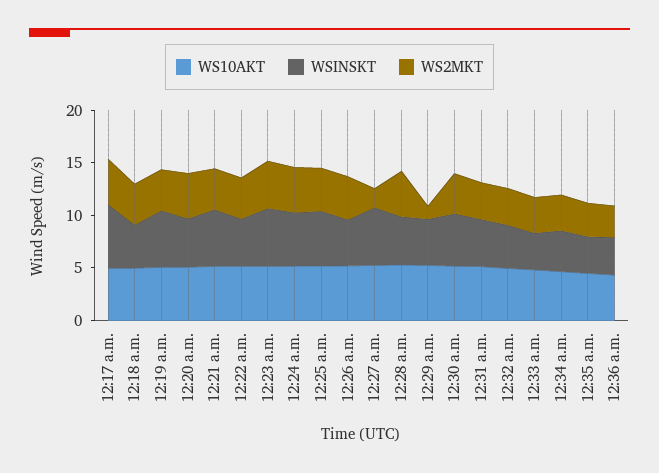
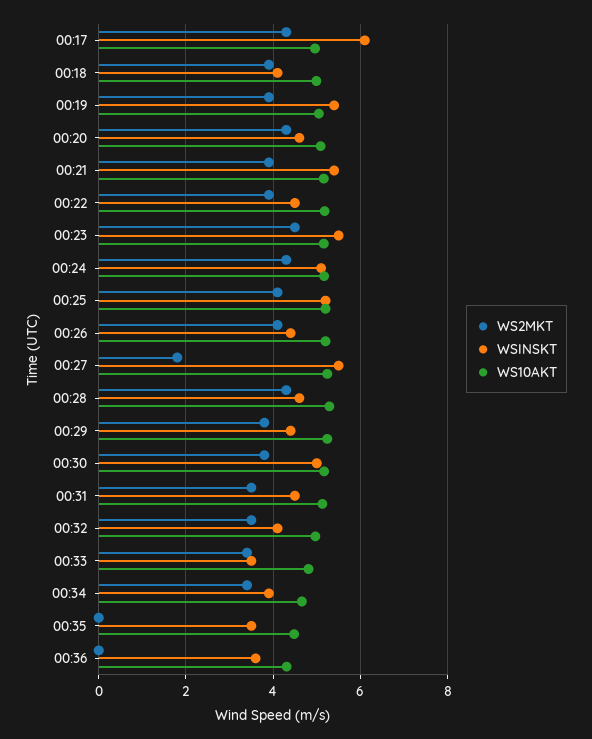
WS2MKT, 12:29 a.m.: 1 -> 3.8
WS2MKT, 12:35 a.m.: 3 -> 0
WS2MKT, 12:36 a.m.: 3 -> 0

